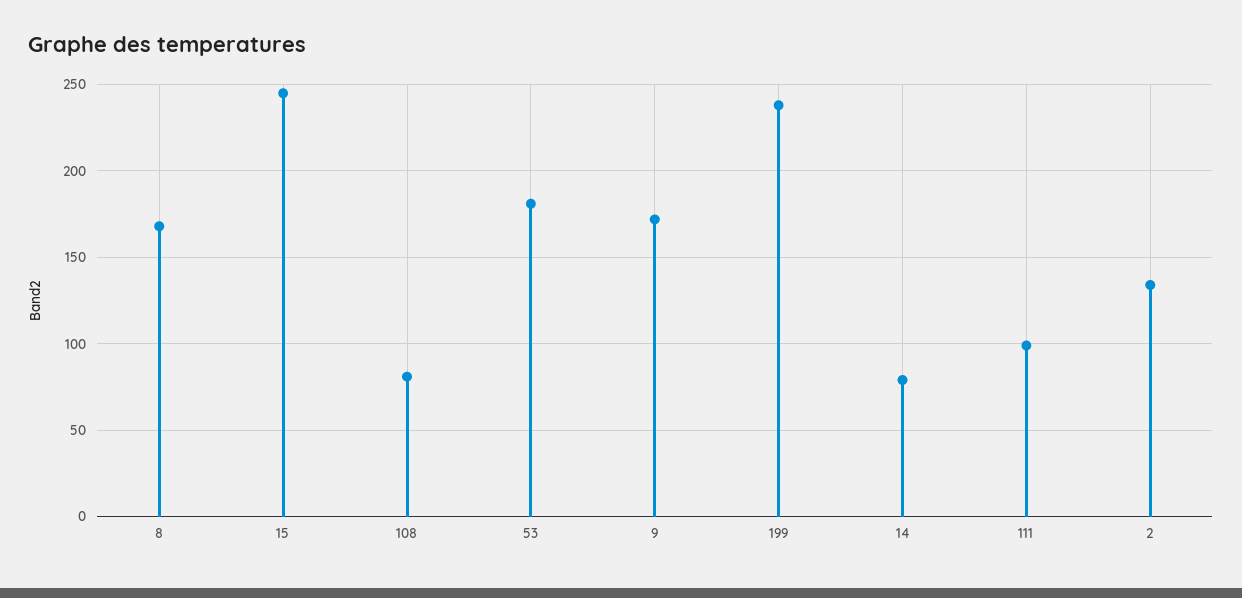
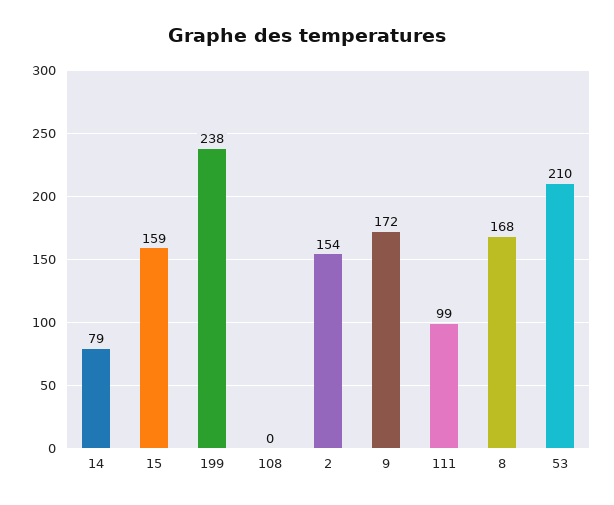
15: 245 -> 159
108: 80 -> 0
53: 180 -> 210
2: 135 -> 154

